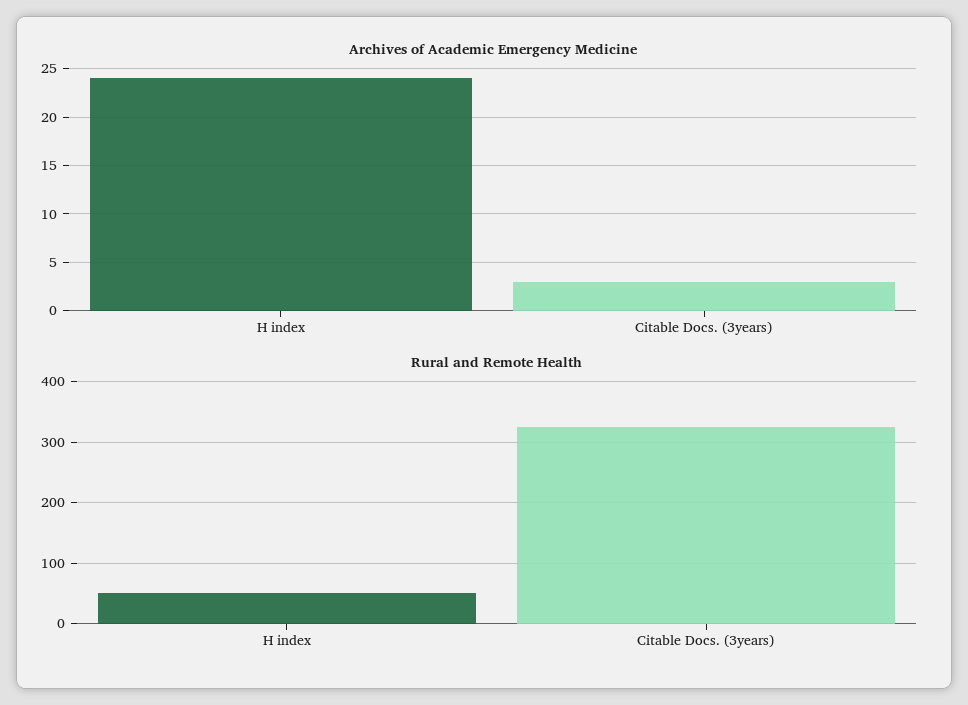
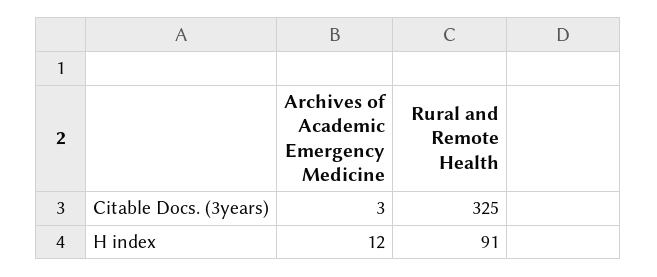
Archives of Academic Emergency Medicine, H index: 24 -> 12
Rural and Remote Health, H index: 50 -> 91

